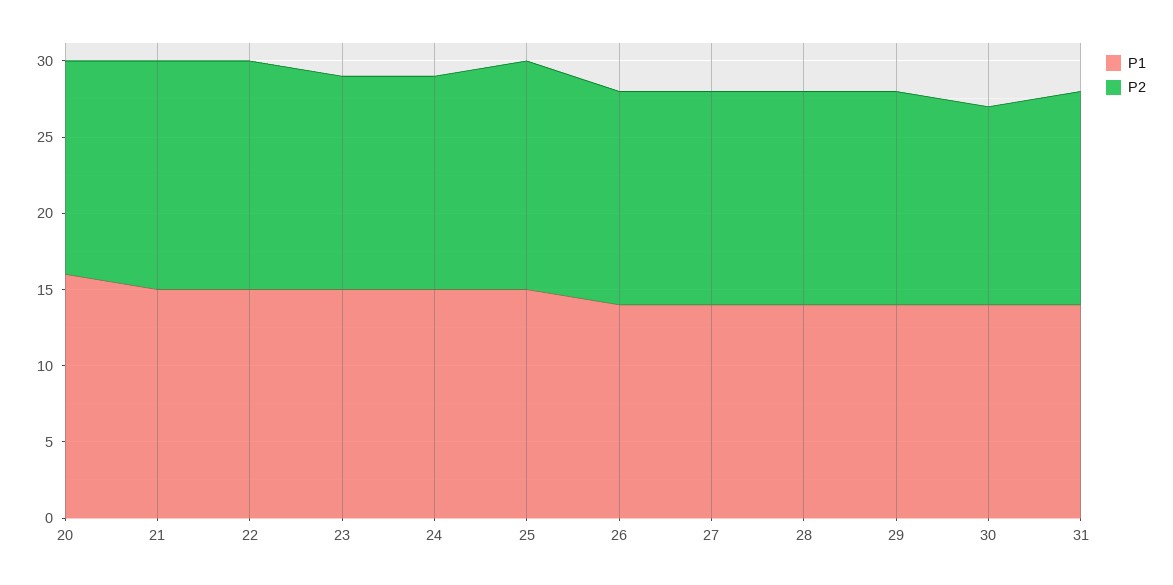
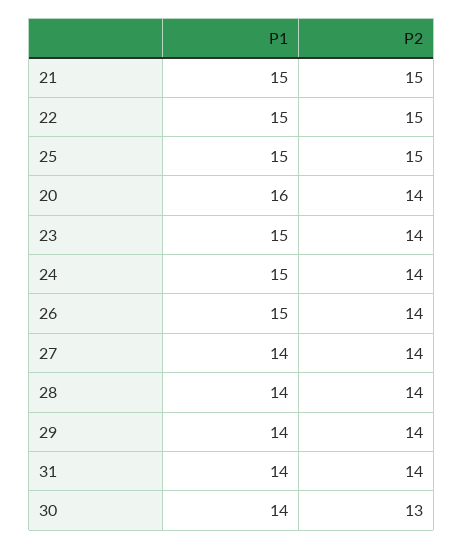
P1, 26: 14 -> 15

